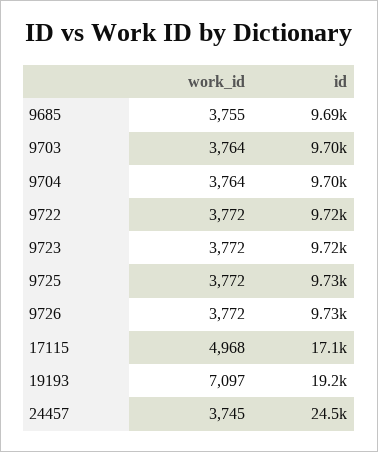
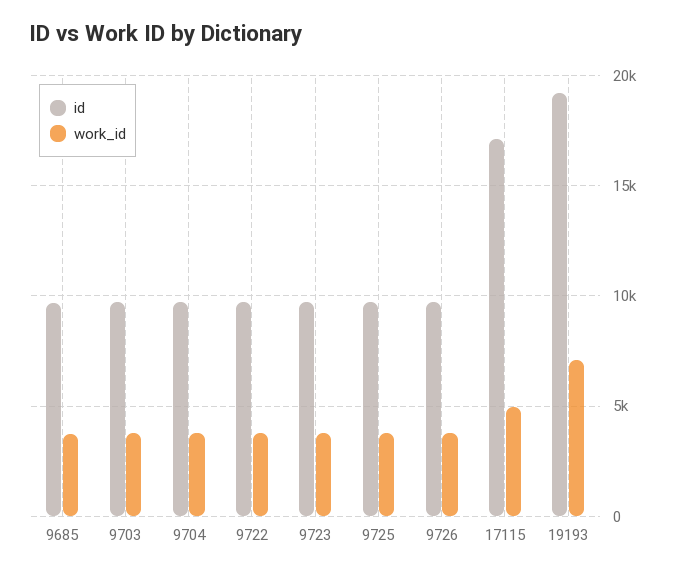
work_id, 24457: 3745 -> none
id, 24457: 24500 -> none

